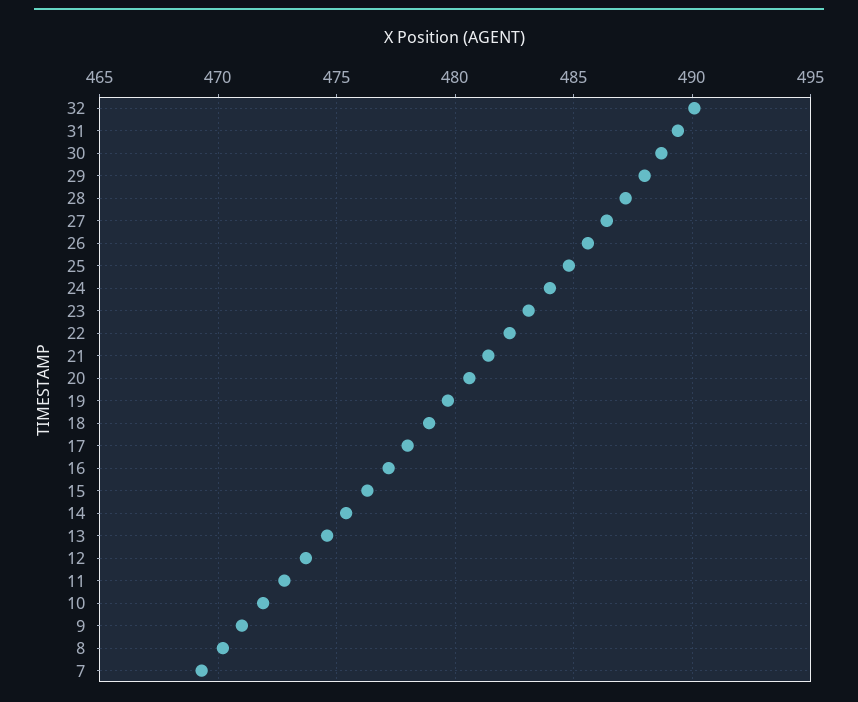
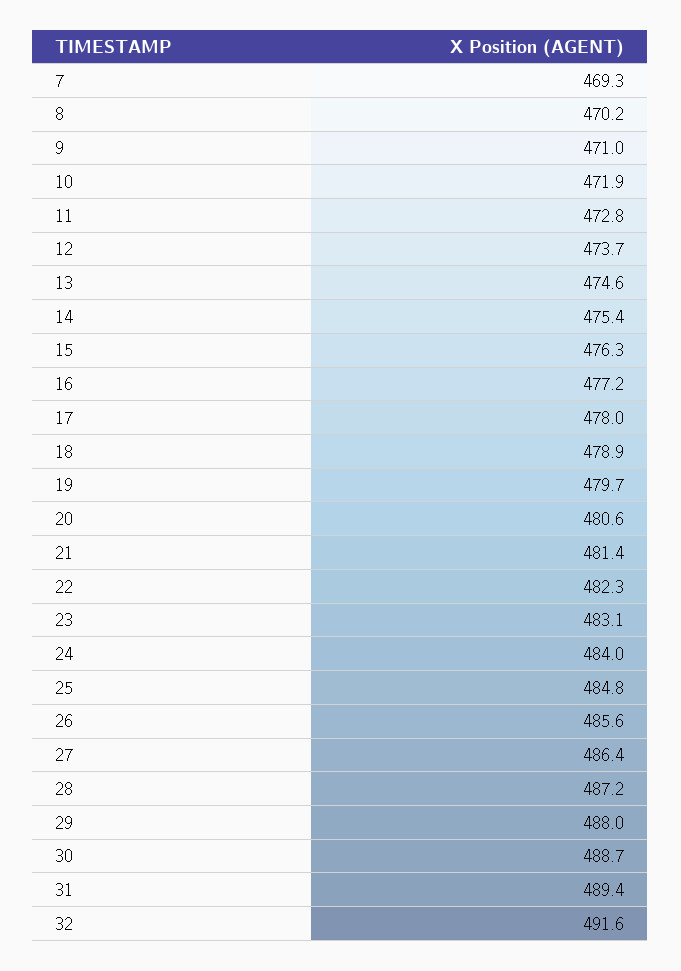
32: 490 -> 491.6

